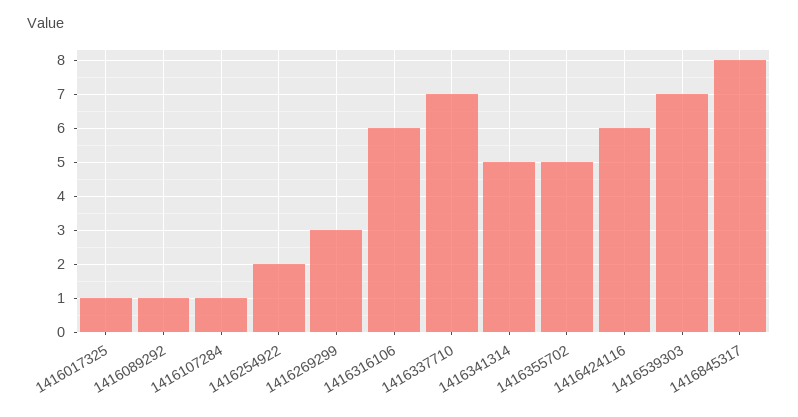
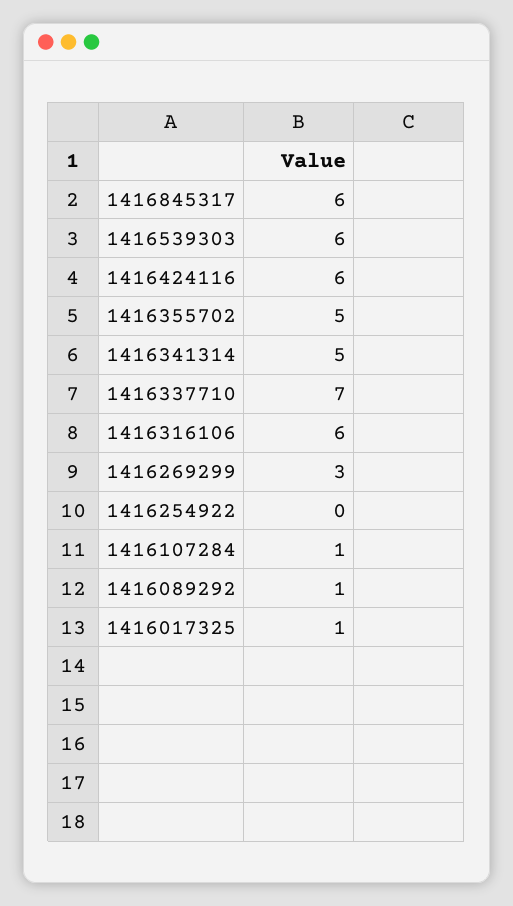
1416254922: 2 -> 0
1416539303: 7 -> 6
1416845317: 8 -> 6

